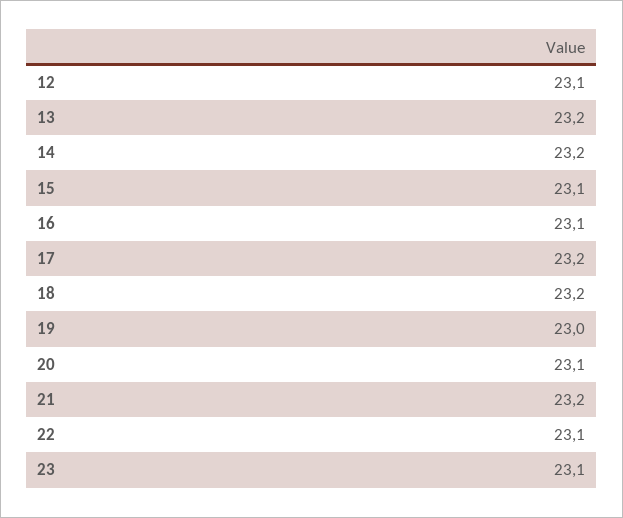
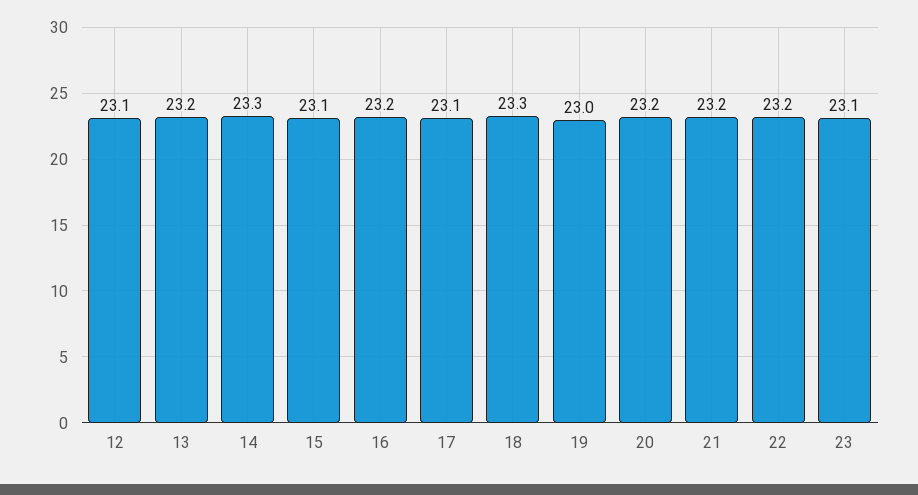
14: 23.2 -> 23.3
16: 23.1 -> 23.2
17: 23.2 -> 23.1
18: 23.2 -> 23.3
20: 23.1 -> 23.2
22: 23.1 -> 23.2

